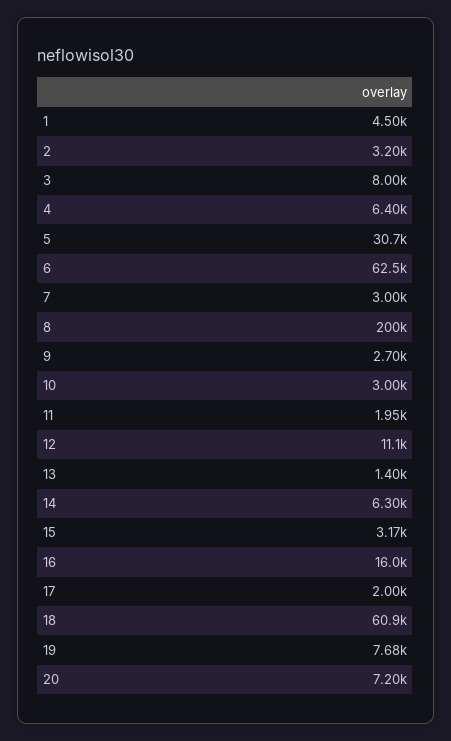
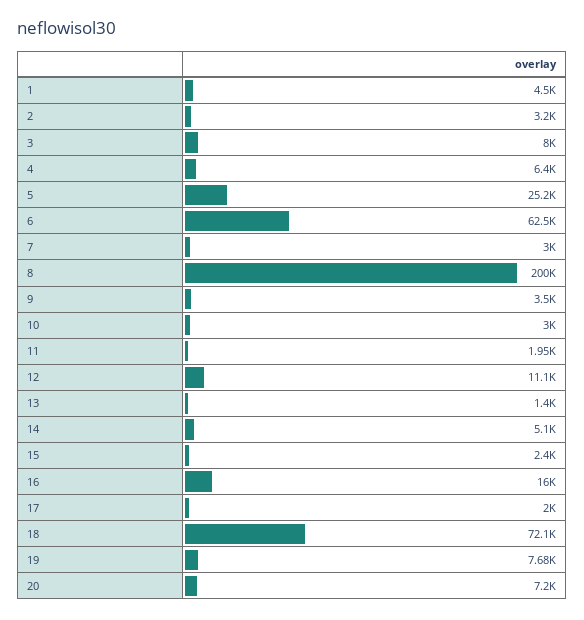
5: 30700 -> 25200
9: 2700 -> 3500
14: 6300 -> 5100
15: 3170 -> 2400
18: 60900 -> 72100

